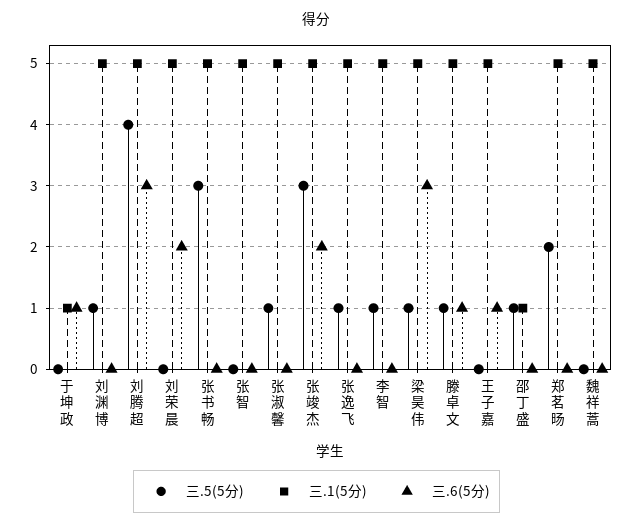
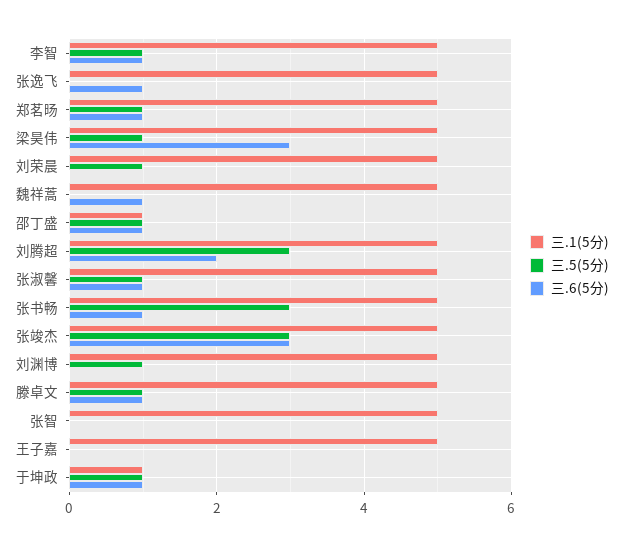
三.5(5分), 于坤政: 0 -> 1
三.5(5分), 刘腾超: 4 -> 3
三.6(5分), 刘腾超: 3 -> 2
三.5(5分), 刘荣晨: 0 -> 1
三.6(5分), 刘荣晨: 2 -> 0
三.6(5分), 张书畅: 0 -> 1
三.6(5分), 张淑馨: 0 -> 1
三.6(5分), 张竣杰: 2 -> 3
三.5(5分), 张逸飞: 1 -> 0
三.6(5分), 张逸飞: 0 -> 1
三.6(5分), 李智: 0 -> 1
三.6(5分), 王子嘉: 1 -> 0
三.6(5分), 邵丁盛: 0 -> 1
三.5(5分), 郑茗旸: 2 -> 1
三.6(5分), 郑茗旸: 0 -> 1
三.6(5分), 魏祥蒿: 0 -> 1

